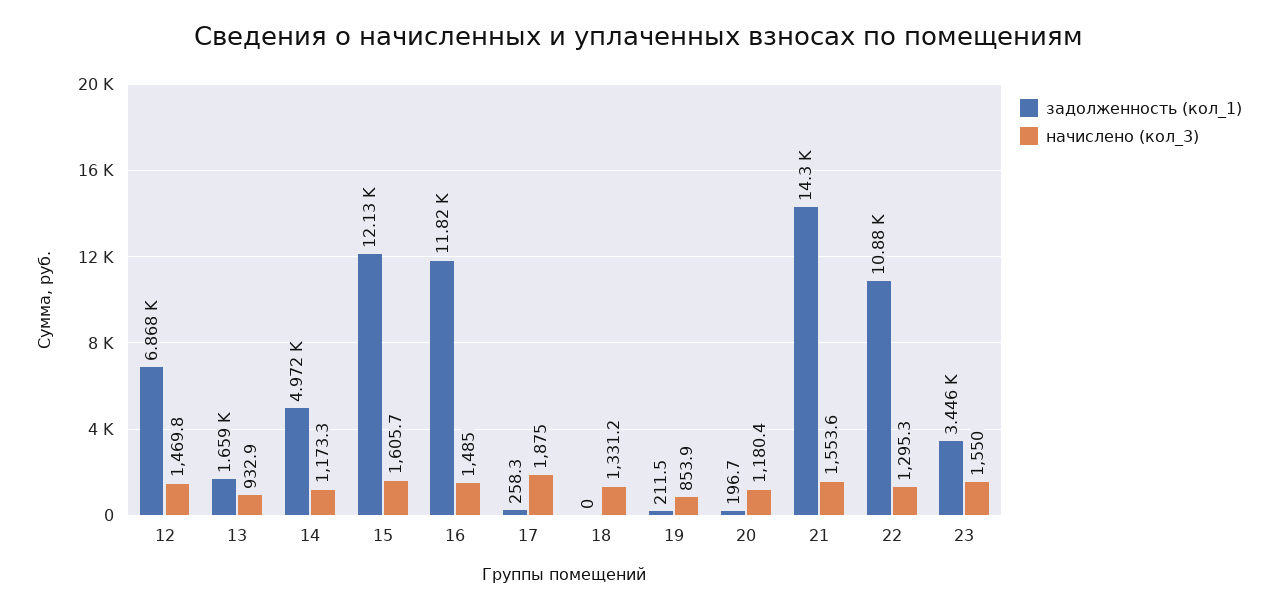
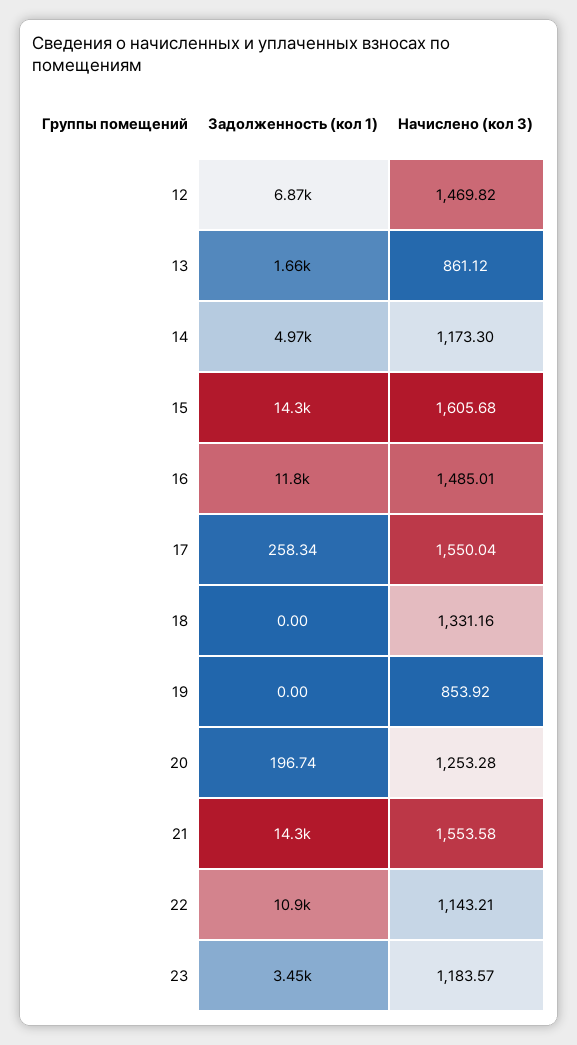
начислено (кол_3), 13: 932.9 -> 861.12
задолженность (кол_1), 15: 12130 -> 14300
начислено (кол_3), 17: 1875 -> 1550.04
задолженность (кол_1), 19: 211.5 -> 0
начислено (кол_3), 20: 1180.4 -> 1253.28
начислено (кол_3), 22: 1295.3 -> 1143.21
начислено (кол_3), 23: 1550 -> 1183.57

